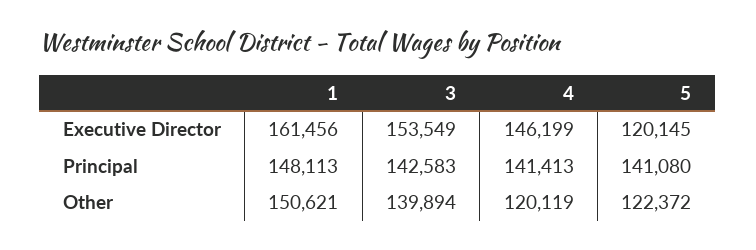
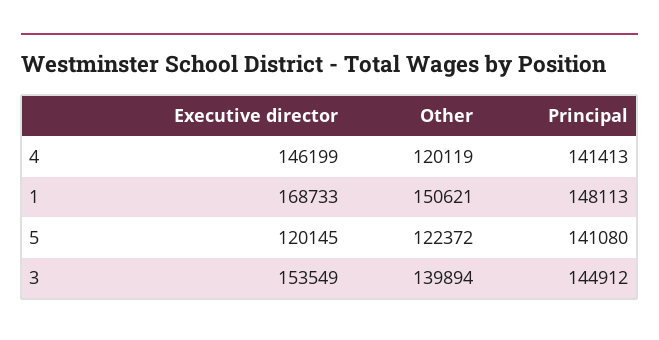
1, Executive Director: 161456 -> 168733
3, Principal: 142583 -> 144912

